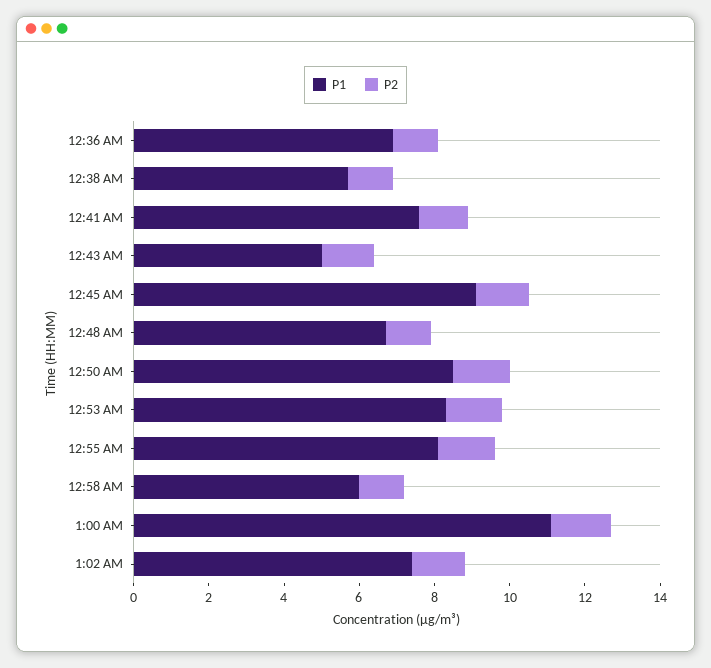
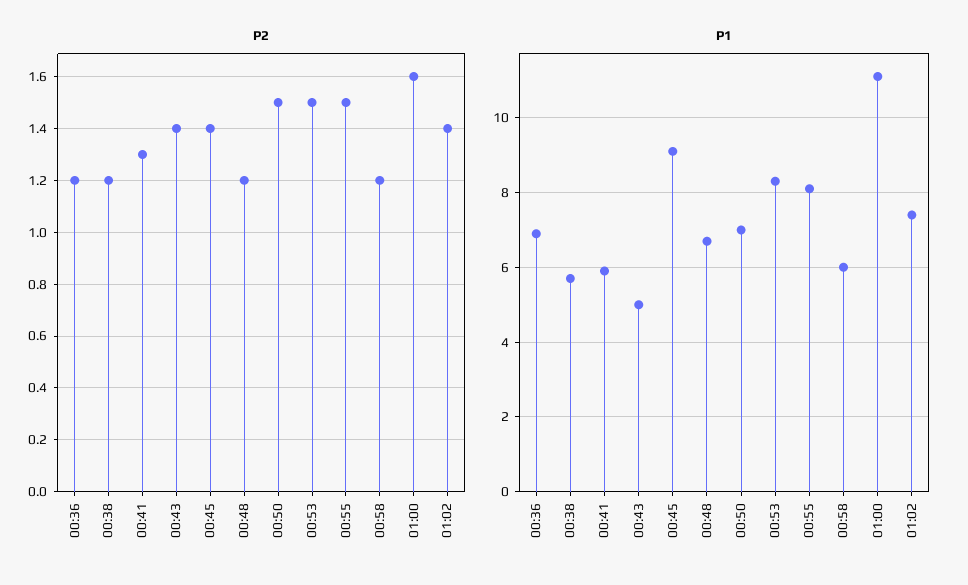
P1, 12:41 AM: 7.5 -> 6
P1, 12:50 AM: 8.5 -> 7

